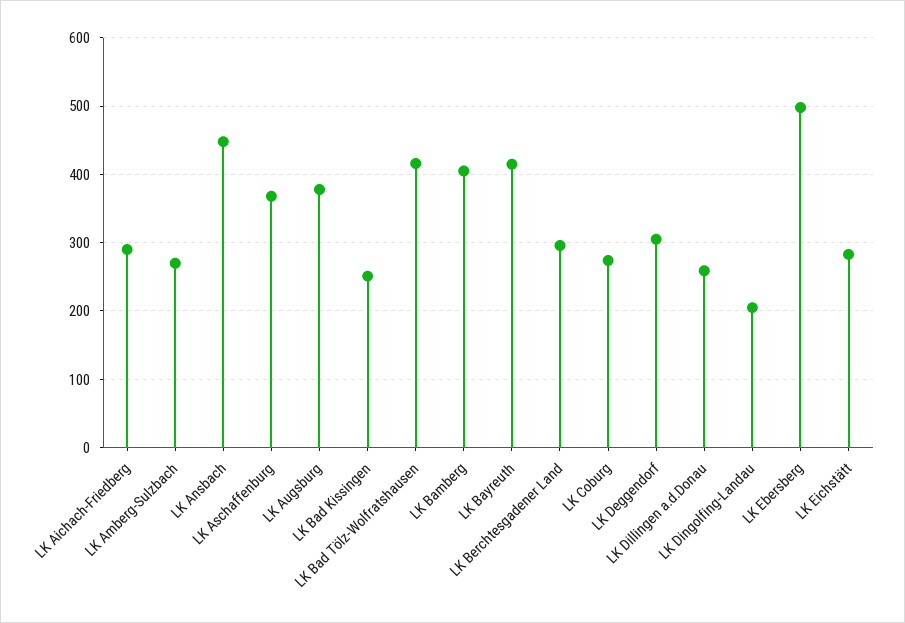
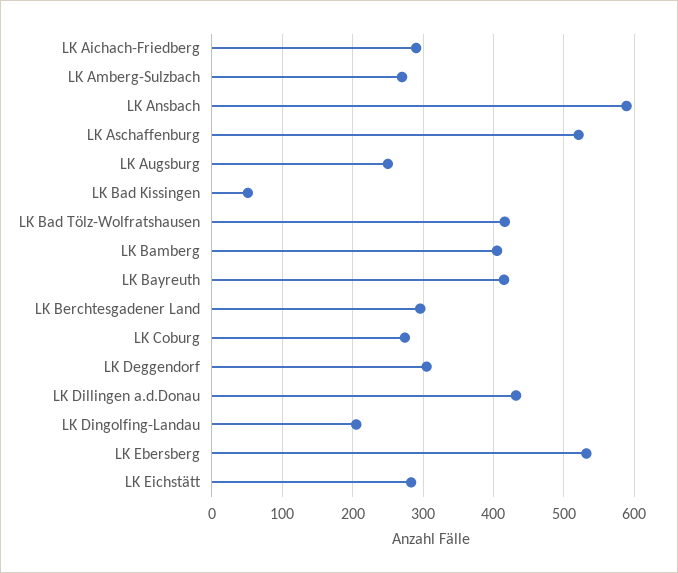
LK Ansbach: 450 -> 590
LK Aschaffenburg: 370 -> 520
LK Augsburg: 380 -> 250
LK Bad Kissingen: 250 -> 50
LK Dillingen a.d.Donau: 260 -> 430
LK Ebersberg: 500 -> 530

